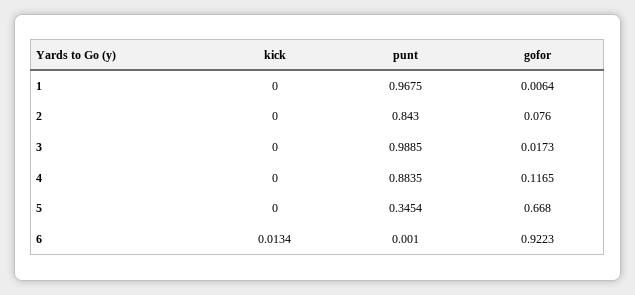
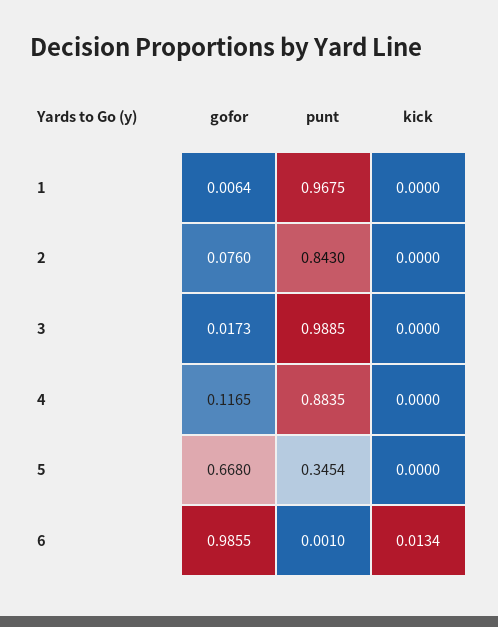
gofor, 6: 0.9223 -> 0.9855

